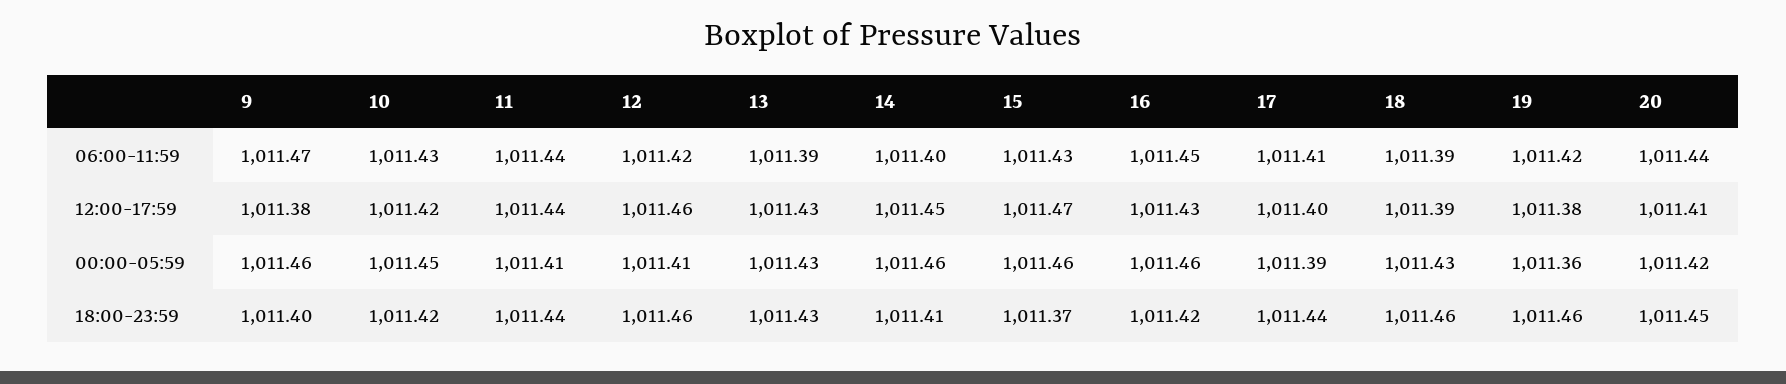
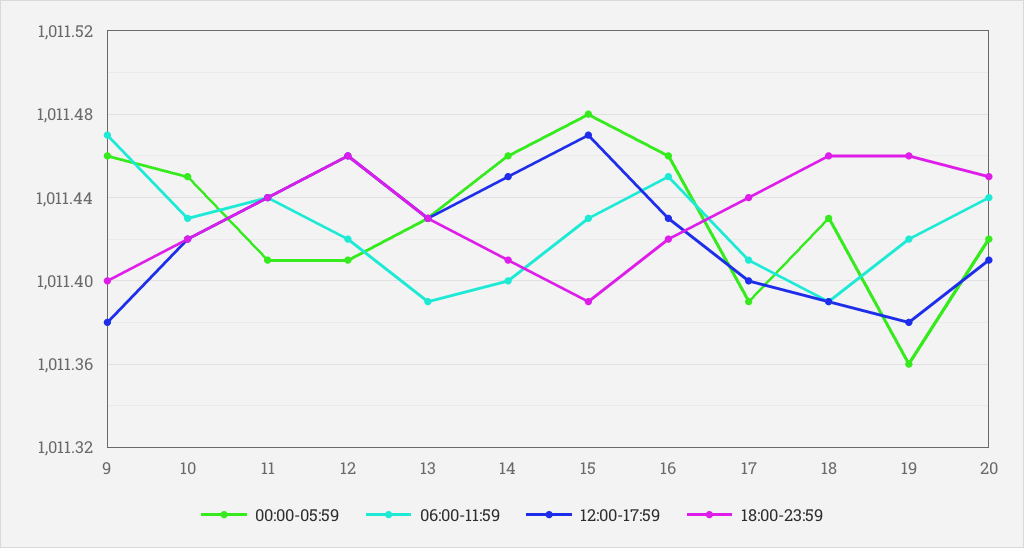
00:00-05:59, 15: 1011.46 -> 1011.48
18:00-23:59, 15: 1011.37 -> 1011.39

